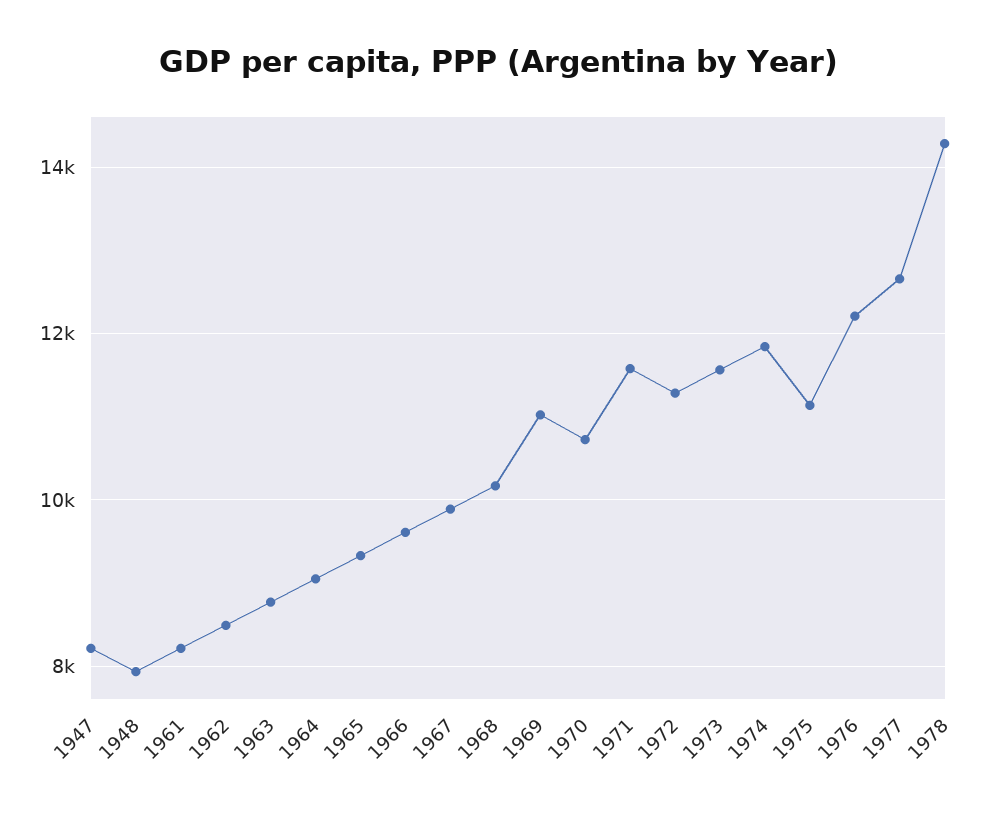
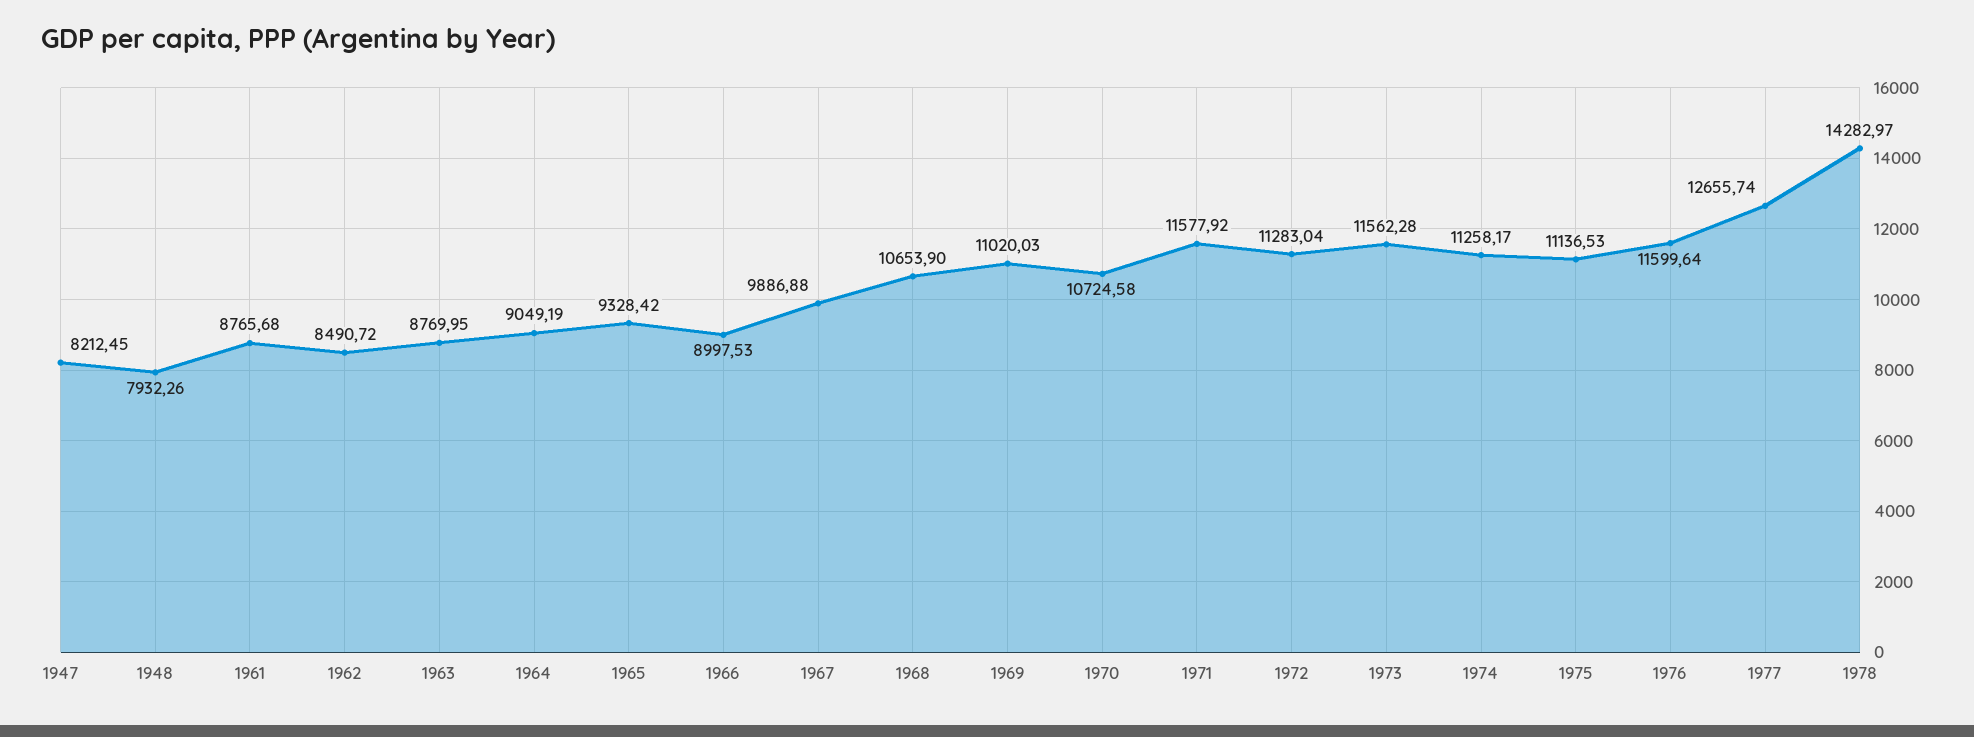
1961: 8200 -> 8765.68
1966: 9600 -> 8997.53
1968: 10200 -> 10653.9
1974: 11800 -> 11258.17
1976: 12200 -> 11599.64

